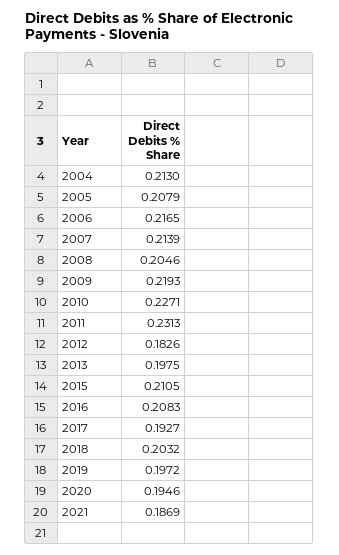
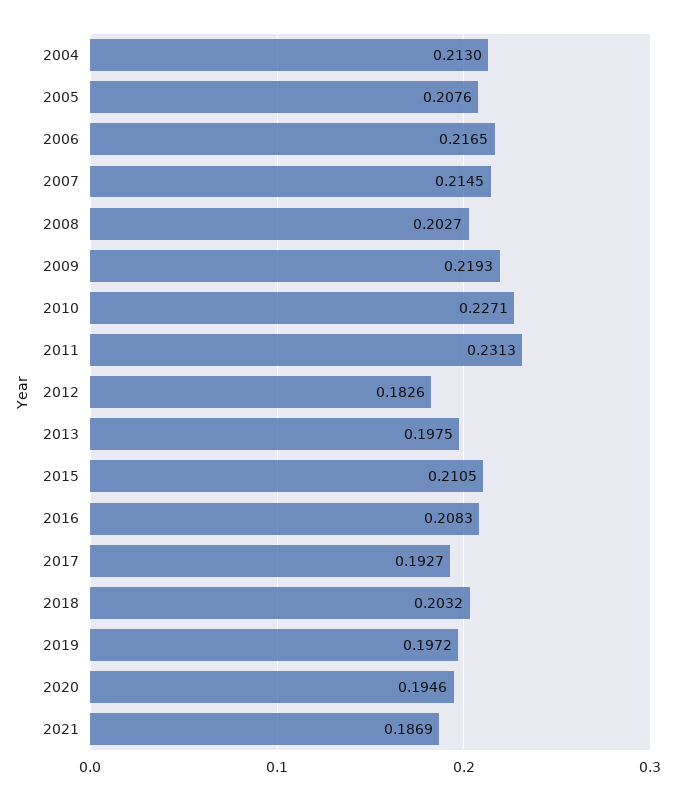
2005: 0.2079 -> 0.2076
2007: 0.2139 -> 0.2145
2008: 0.2046 -> 0.2027

